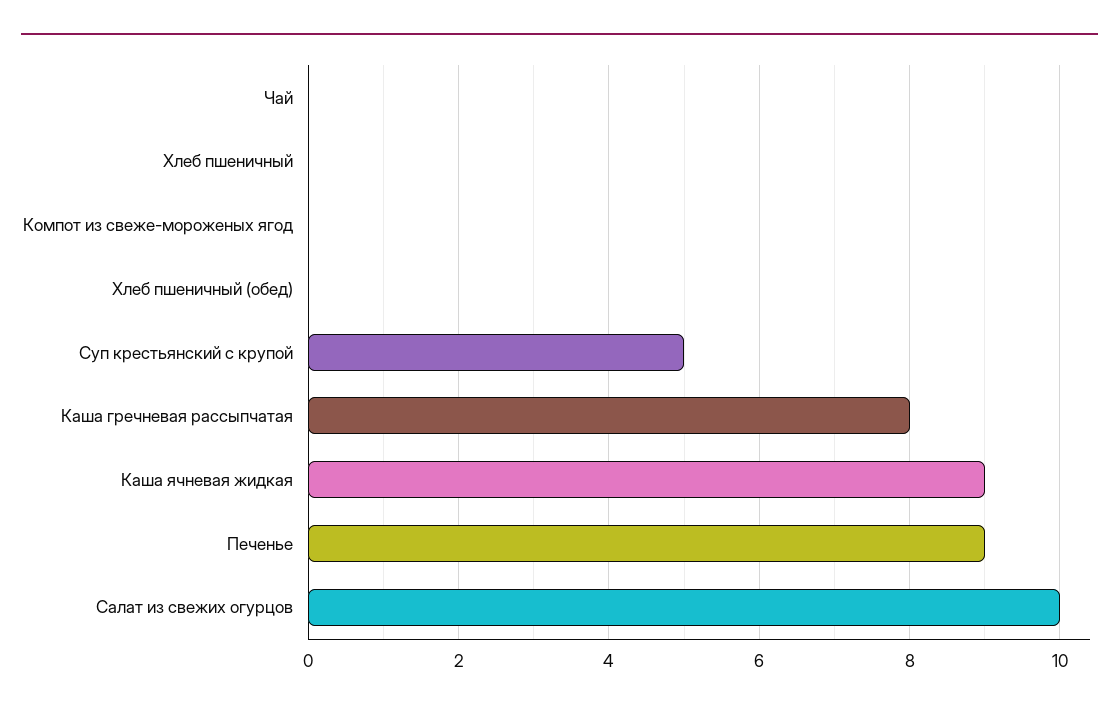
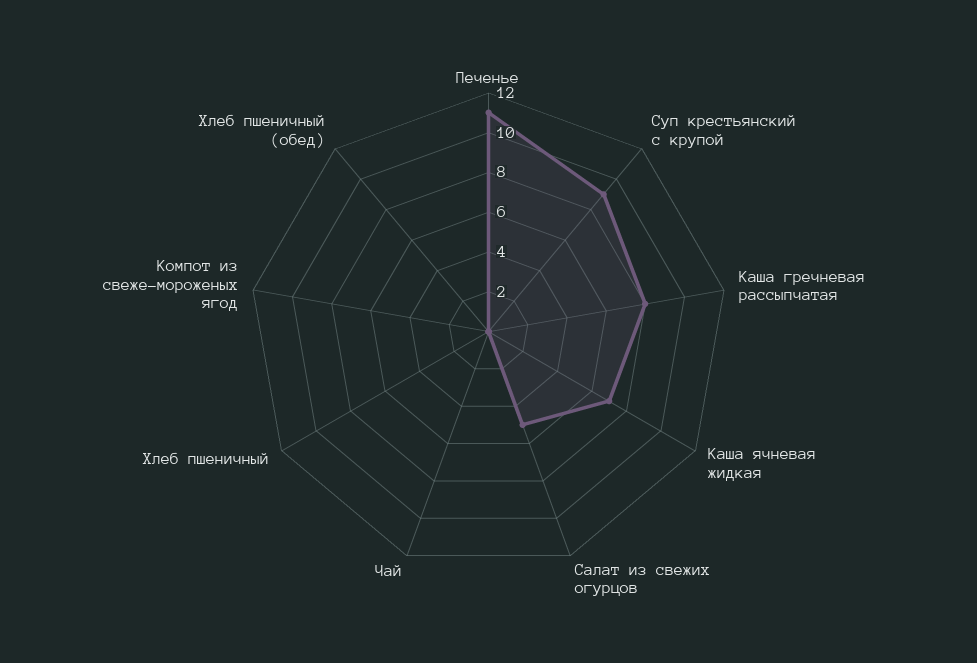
Суп крестьянский с крупой: 5 -> 9
Каша ячневая жидкая: 9 -> 7
Печенье: 9 -> 11
Салат из свежих огурцов: 10 -> 5

